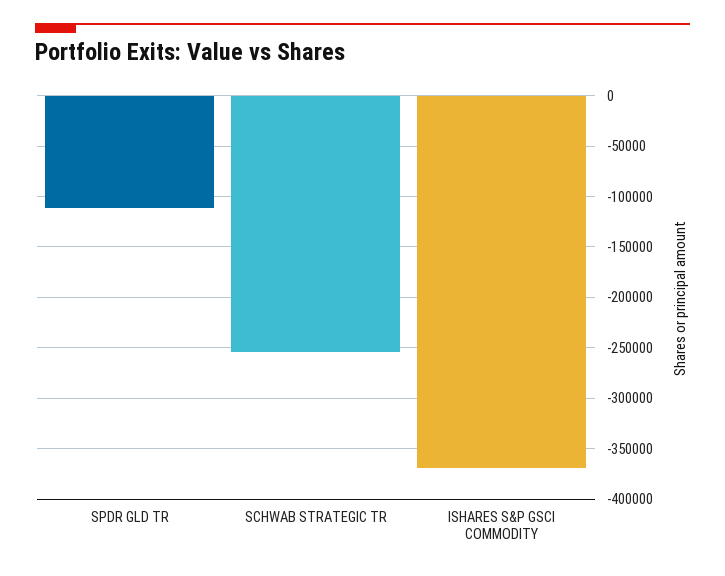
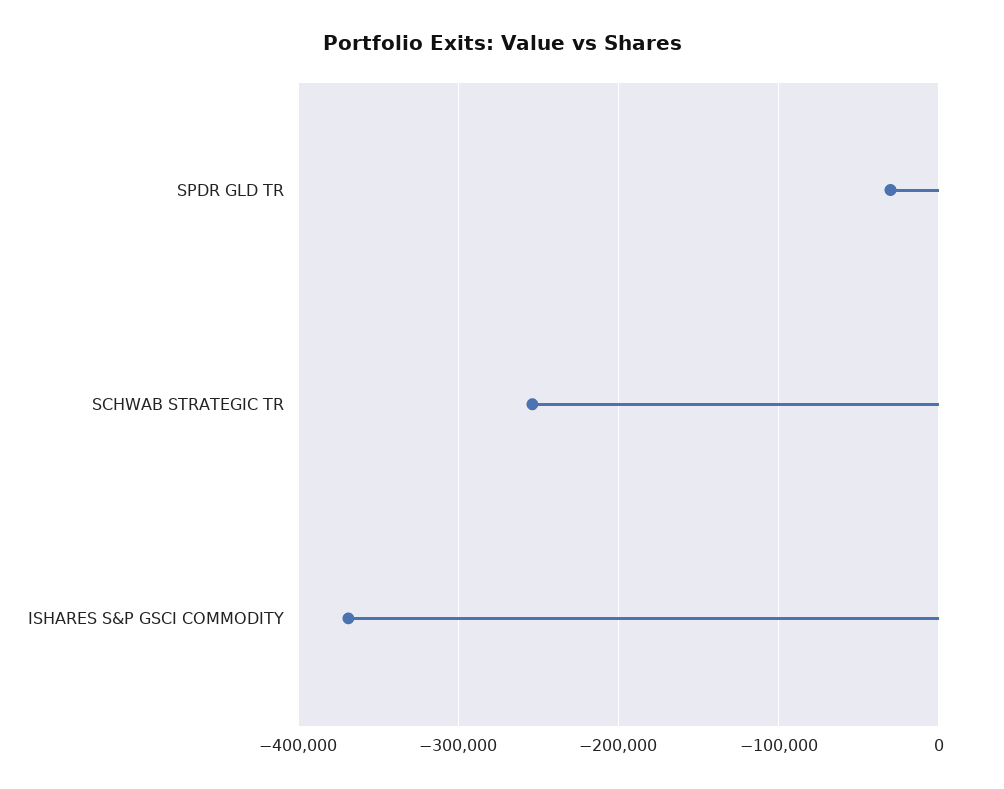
SPDR GLD TR: -110000 -> -30000

